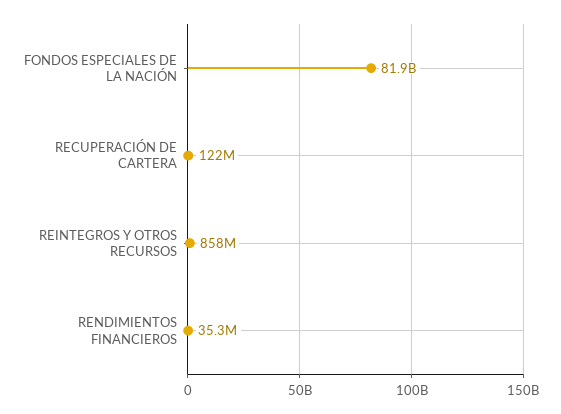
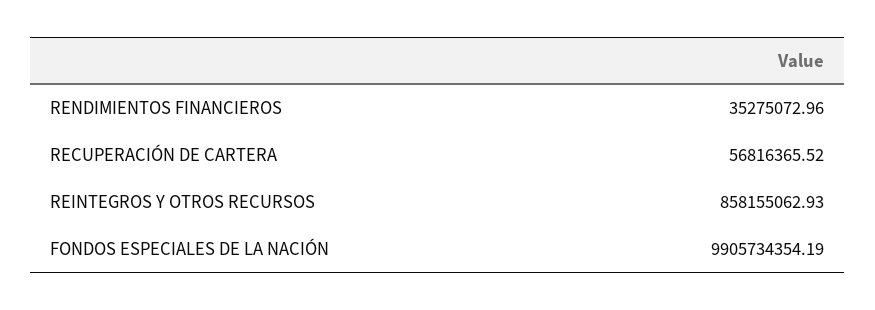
FONDOS ESPECIALES DE LA NACIÓN: 81900000000 -> 9905734354.19
RECUPERACIÓN DE CARTERA: 122000000 -> 56816365.52

